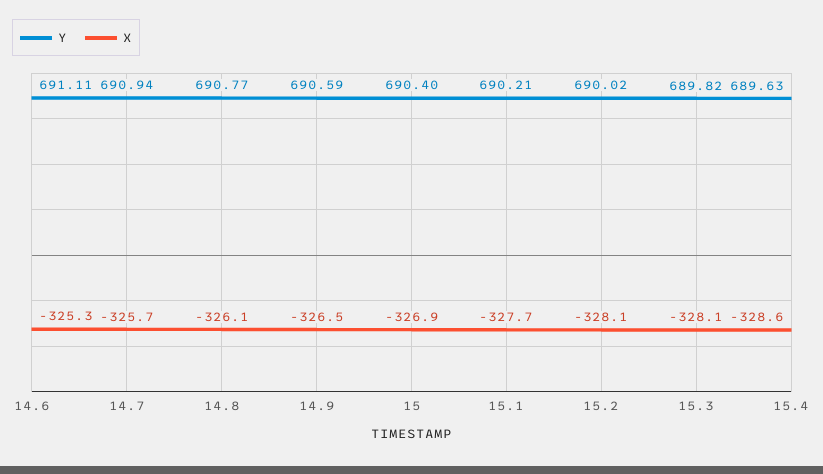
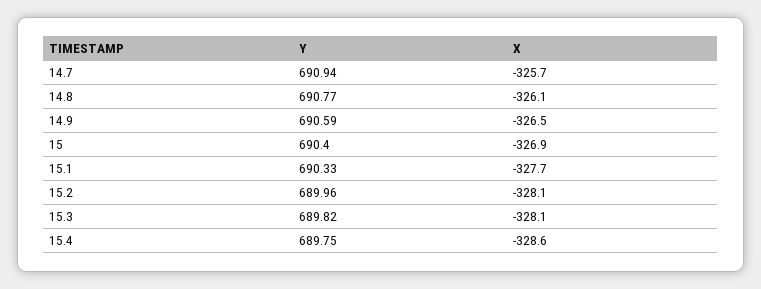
Y, 14.6: 691.11 -> none
X, 14.6: -325.3 -> none
Y, 15.1: 690.21 -> 690.33
Y, 15.2: 690.02 -> 689.96
Y, 15.4: 689.63 -> 689.75

